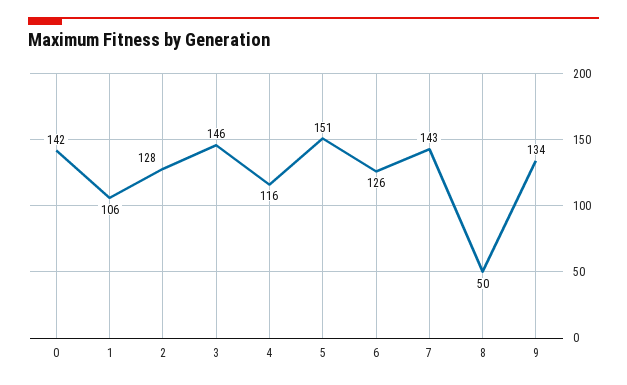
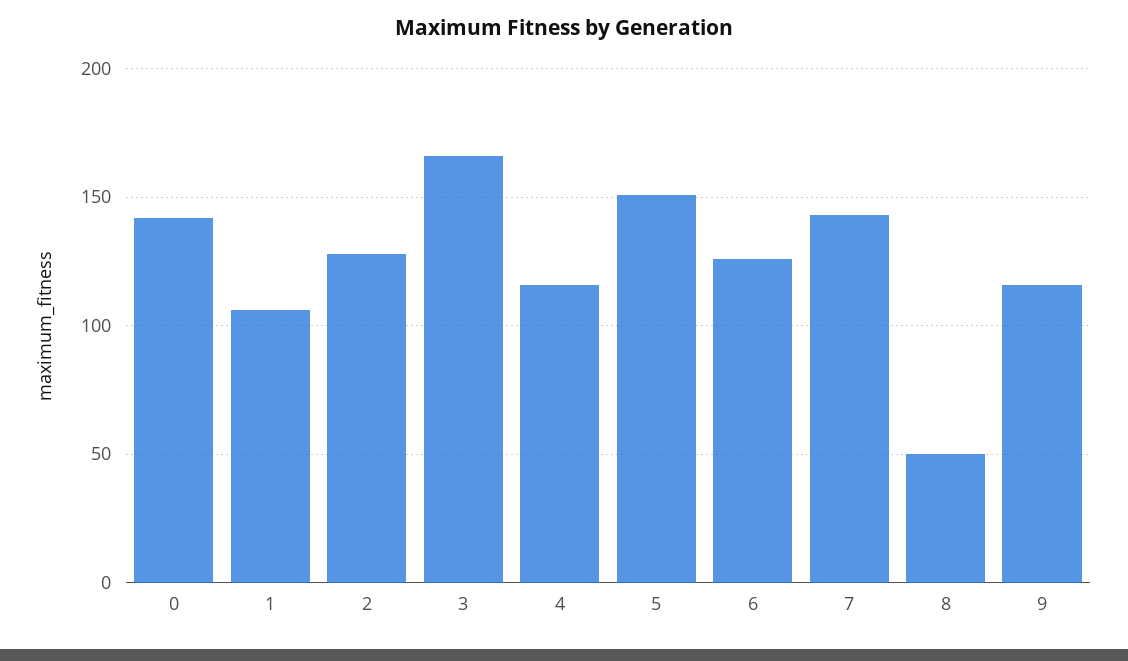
3: 146 -> 165
9: 134 -> 115

